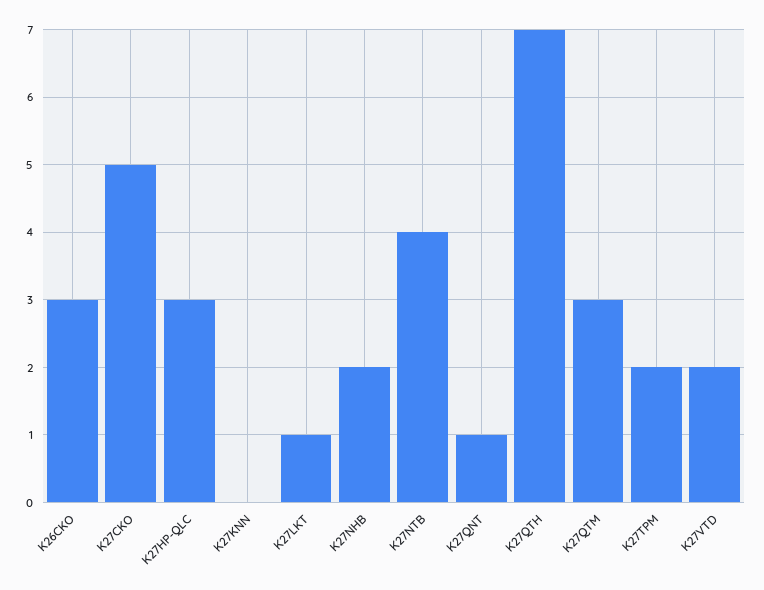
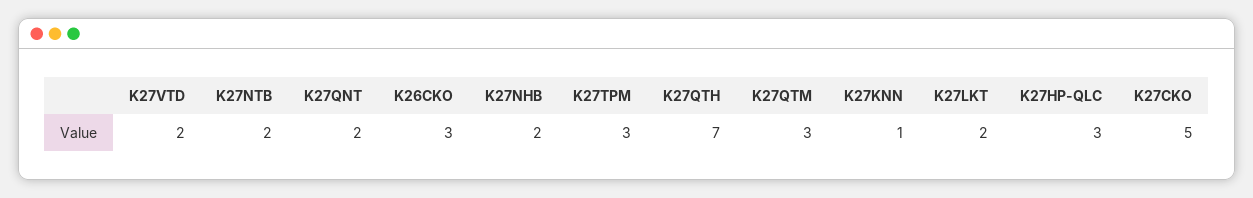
K27KNN: 0 -> 1
K27LKT: 1 -> 2
K27NTB: 4 -> 2
K27QNT: 1 -> 2
K27TPM: 2 -> 3

